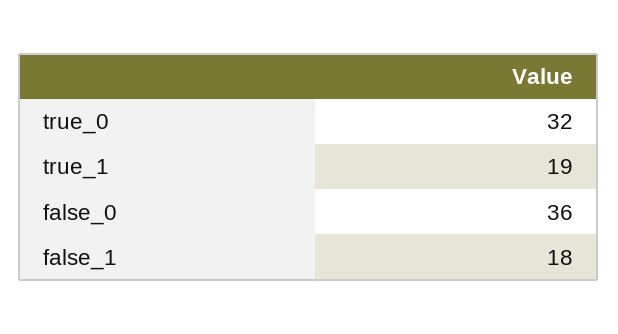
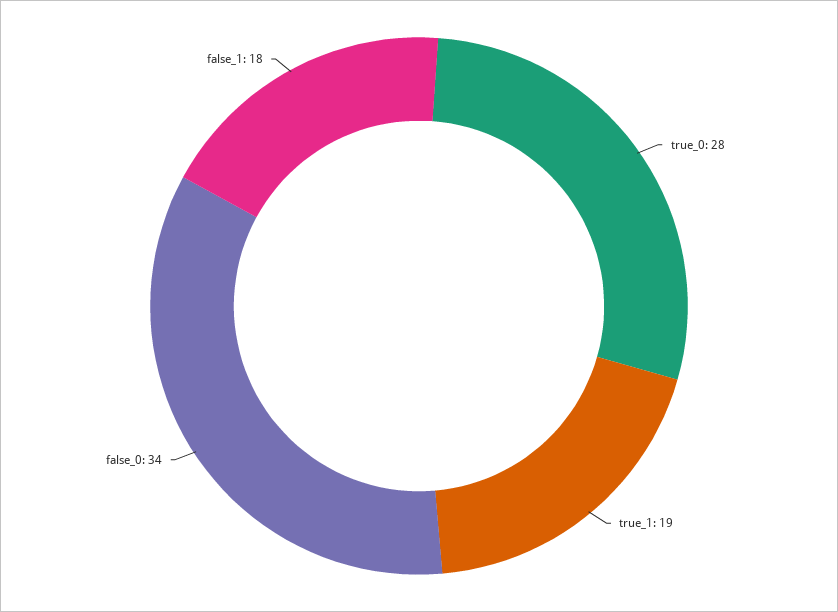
true_0: 32 -> 28
false_0: 36 -> 34

